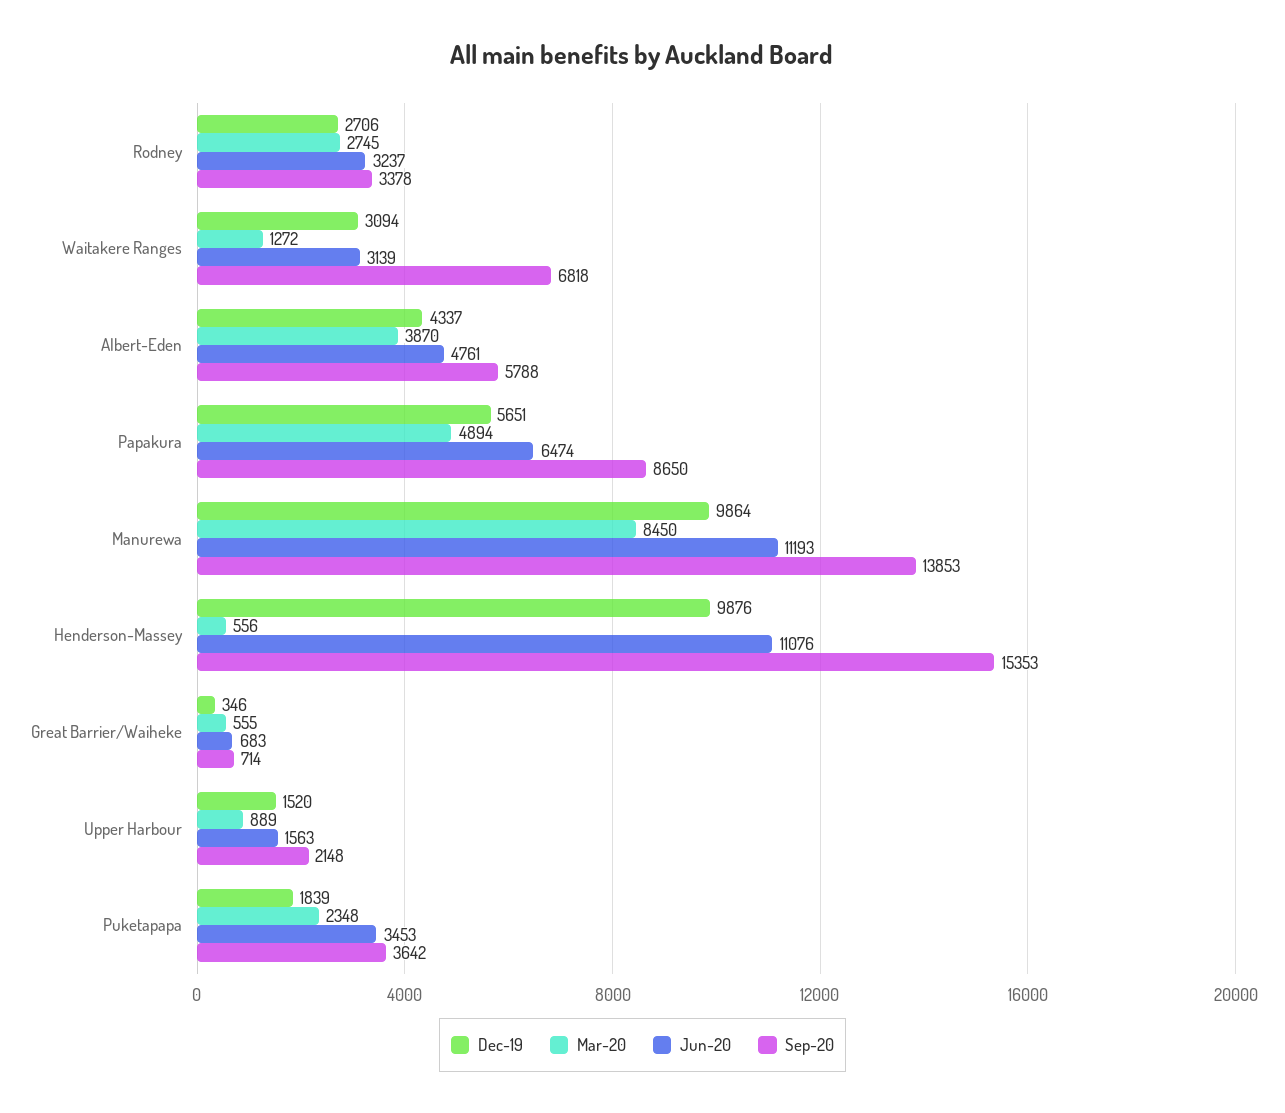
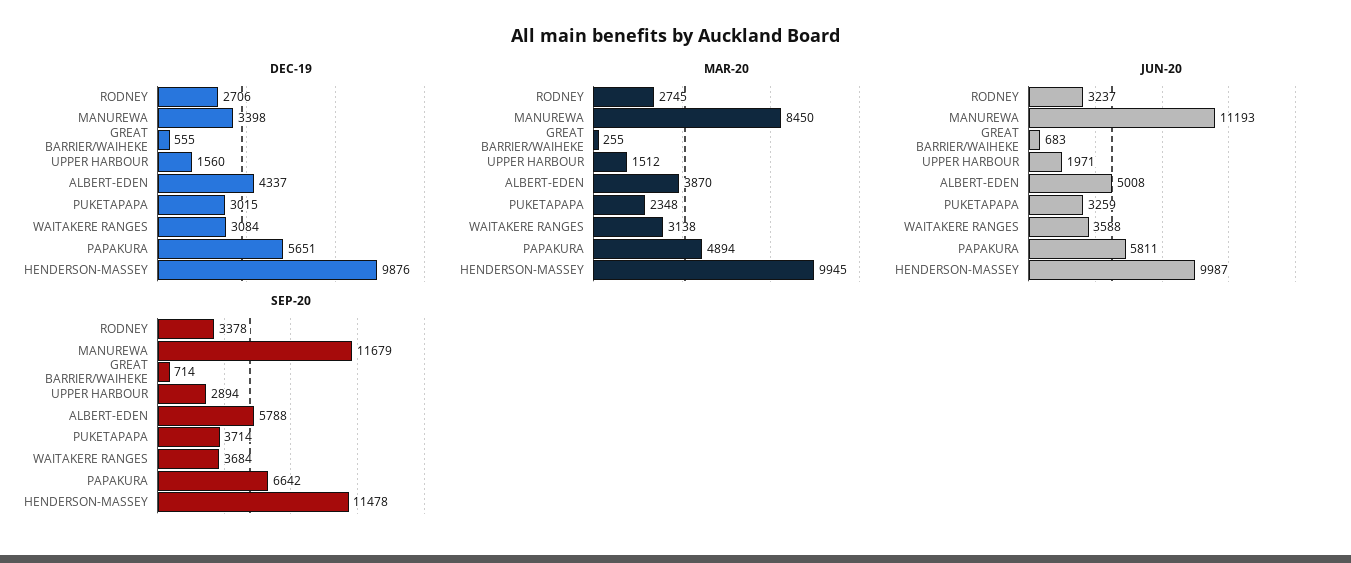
Dec-19, Waitakere Ranges: 3094 -> 3084
Mar-20, Waitakere Ranges: 1272 -> 3138
Jun-20, Waitakere Ranges: 3139 -> 3588
Sep-20, Waitakere Ranges: 6818 -> 3684
Jun-20, Albert-Eden: 4761 -> 5008
Jun-20, Papakura: 6474 -> 5811
Sep-20, Papakura: 8650 -> 6642
Dec-19, Manurewa: 9864 -> 3398
Sep-20, Manurewa: 13853 -> 11679
Mar-20, Henderson-Massey: 556 -> 9945
Jun-20, Henderson-Massey: 11076 -> 9987
Sep-20, Henderson-Massey: 15353 -> 11478
Dec-19, Great Barrier/Waiheke: 346 -> 555
Mar-20, Great Barrier/Waiheke: 555 -> 255
Dec-19, Upper Harbour: 1520 -> 1560
Mar-20, Upper Harbour: 889 -> 1512
Jun-20, Upper Harbour: 1563 -> 1971
Sep-20, Upper Harbour: 2148 -> 2894
Dec-19, Puketapapa: 1839 -> 3015
Jun-20, Puketapapa: 3453 -> 3259
Sep-20, Puketapapa: 3642 -> 3714

